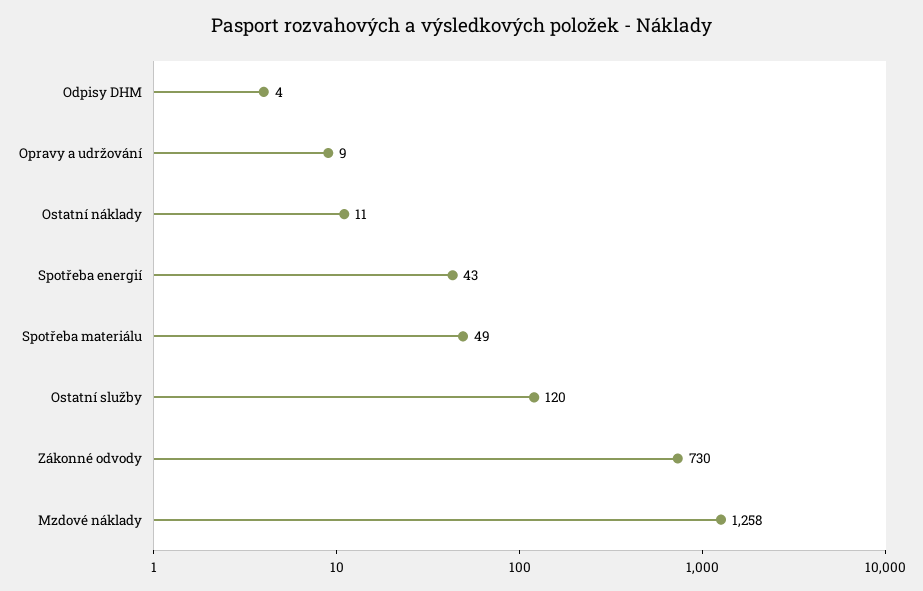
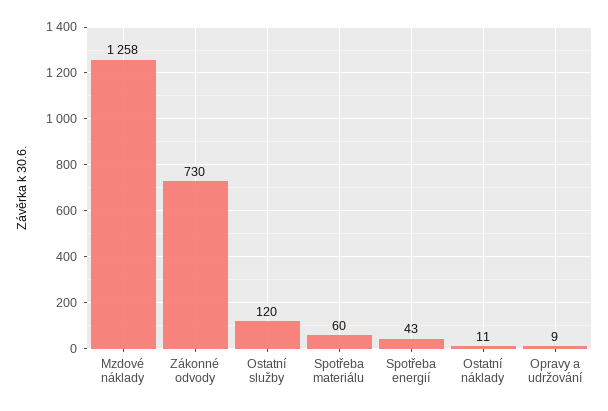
Odpisy DHM: 4 -> none
Spotřeba materiálu: 49 -> 60

